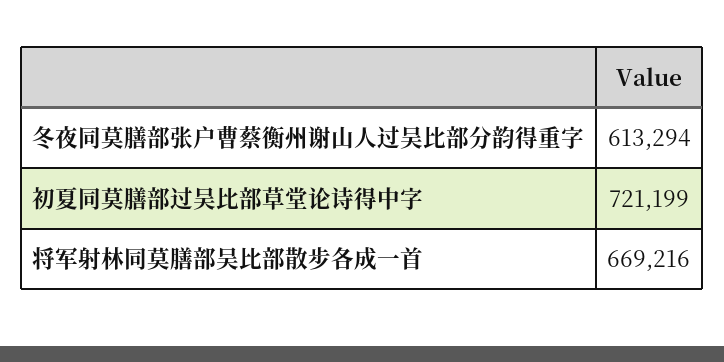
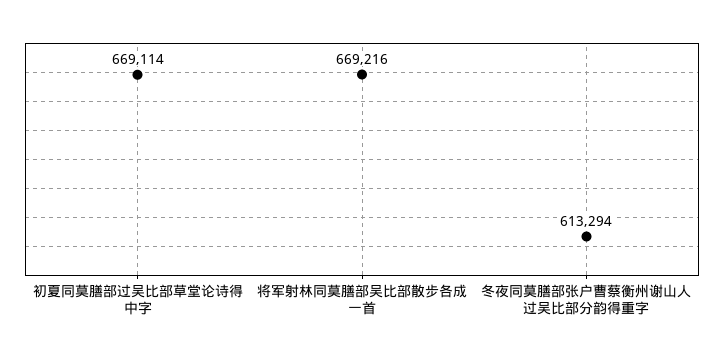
初夏同莫膳部过吴比部草堂论诗得中字: 721199 -> 669114

